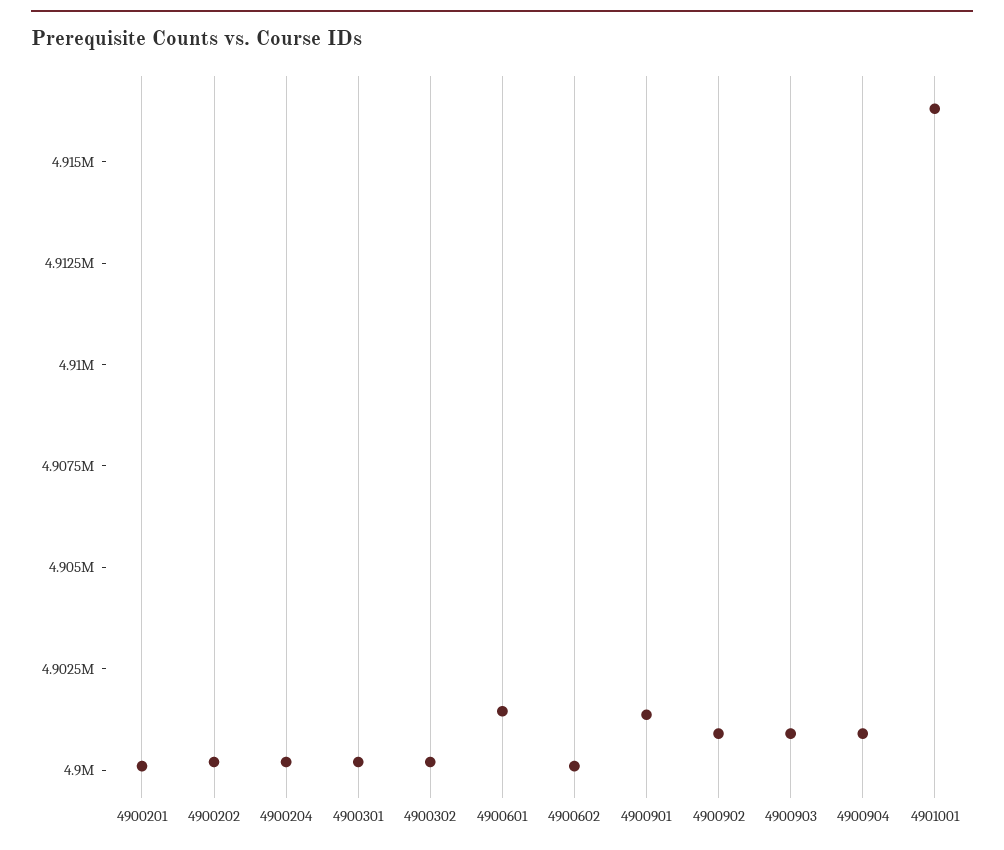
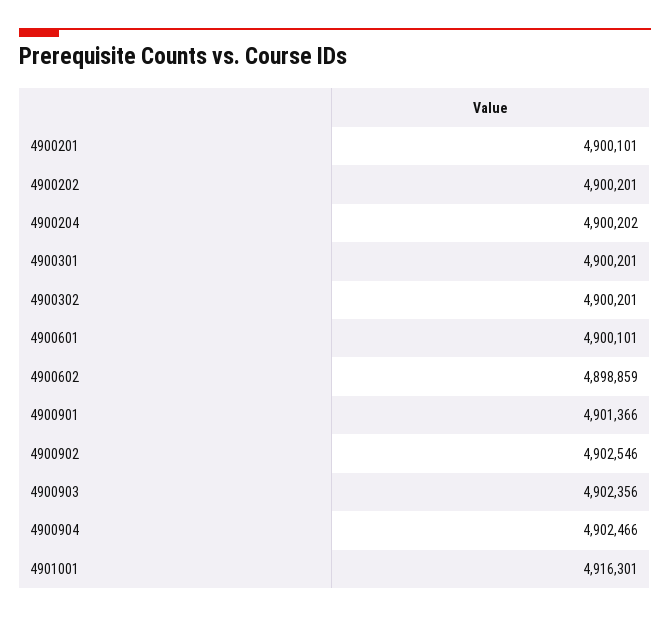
4900601: 4901500 -> 4900101
4900602: 4900000 -> 4898859
4900902: 4901000 -> 4902546
4900903: 4901000 -> 4902356
4900904: 4901000 -> 4902466

